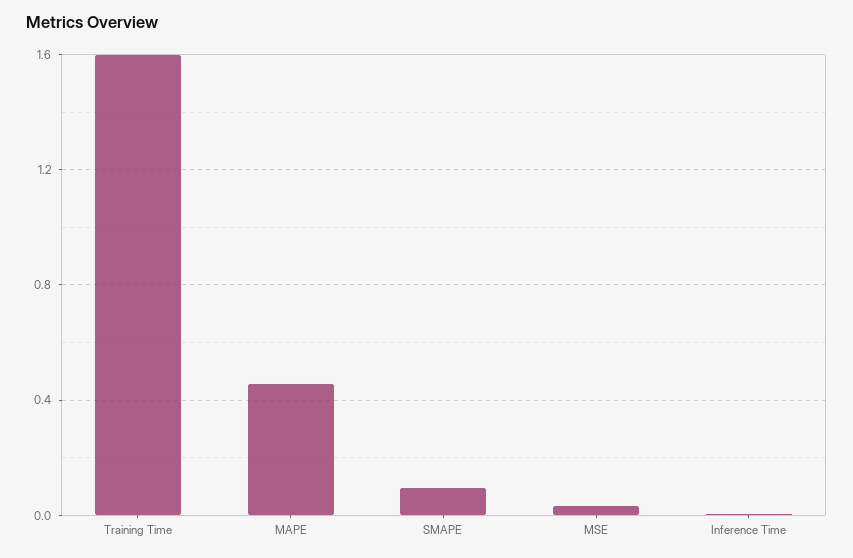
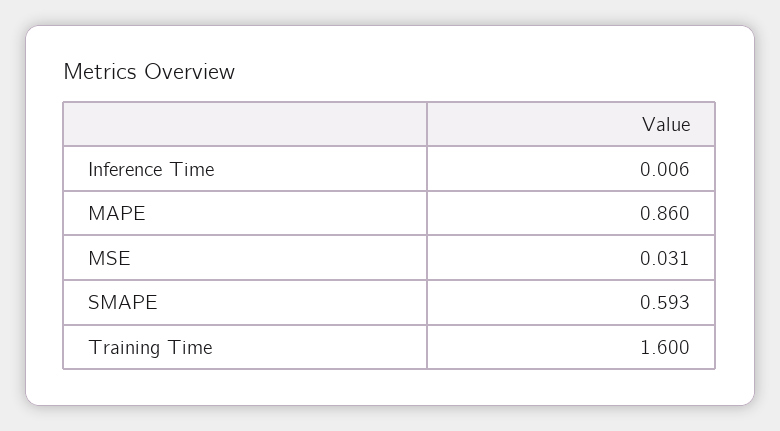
MAPE: 0.45 -> 0.86
SMAPE: 0.1 -> 0.593

